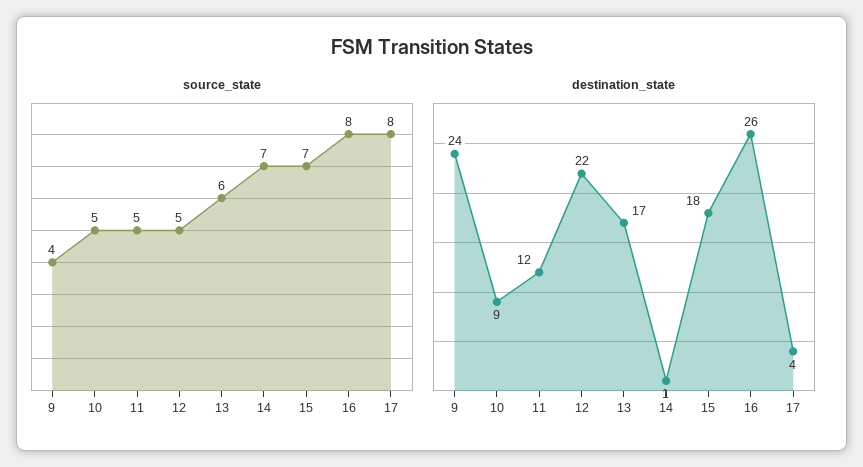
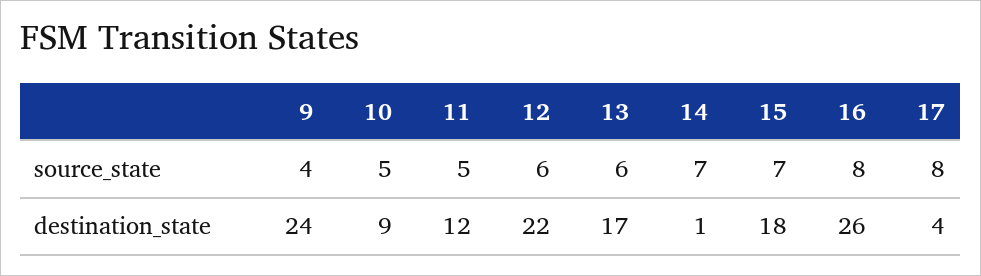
source_state, 12: 5 -> 6

